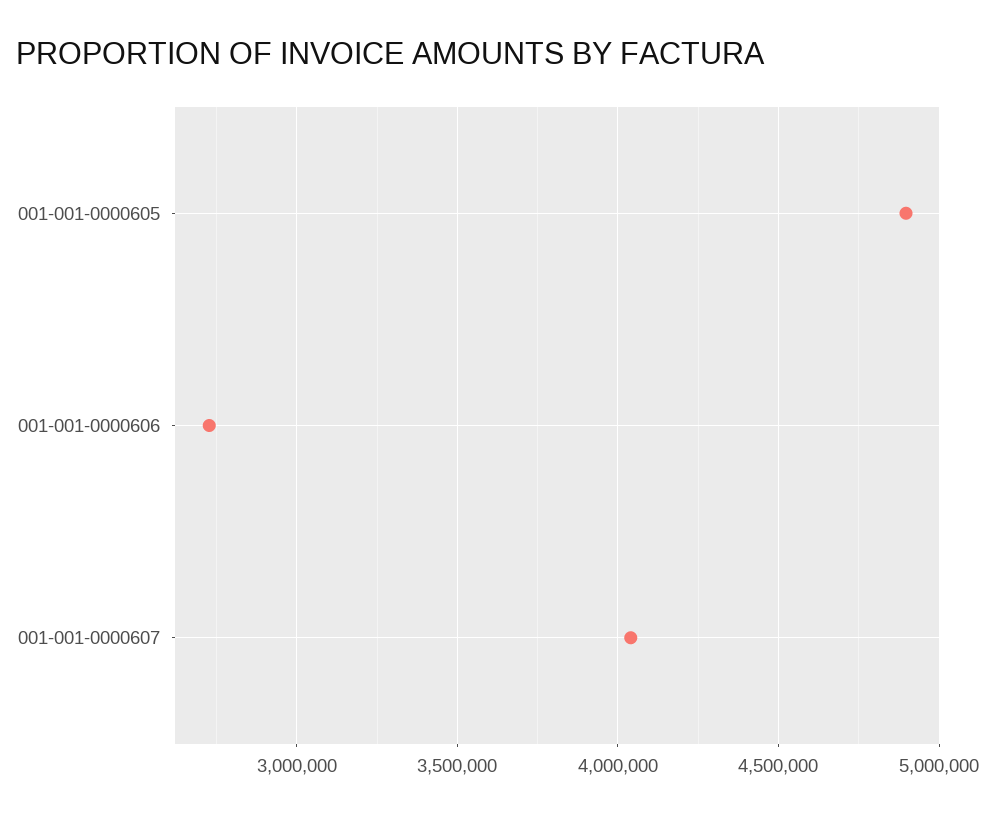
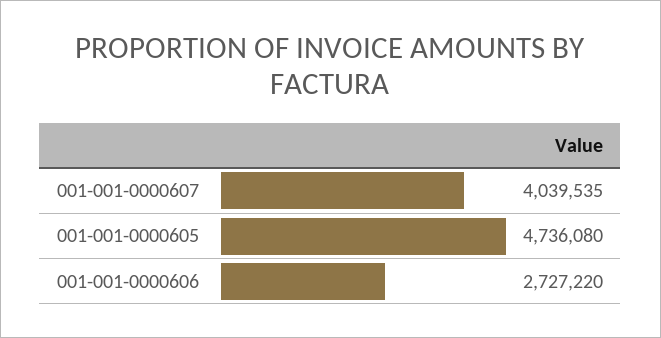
001-001-0000605: 4900000 -> 4736080

